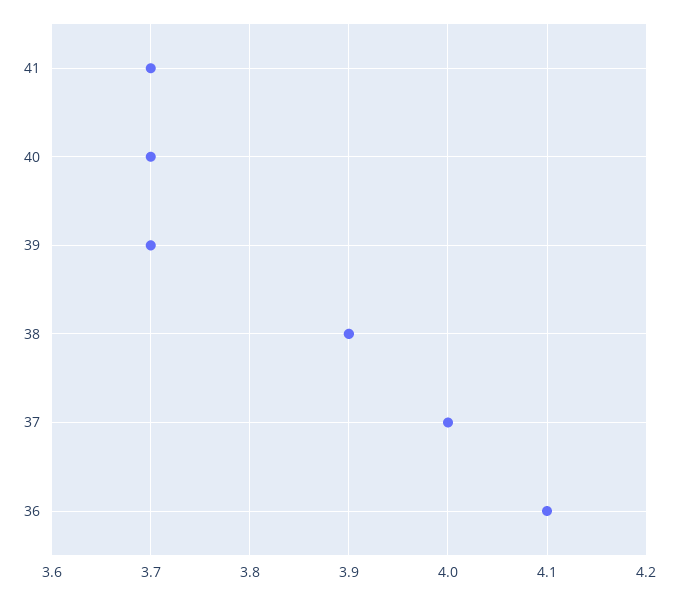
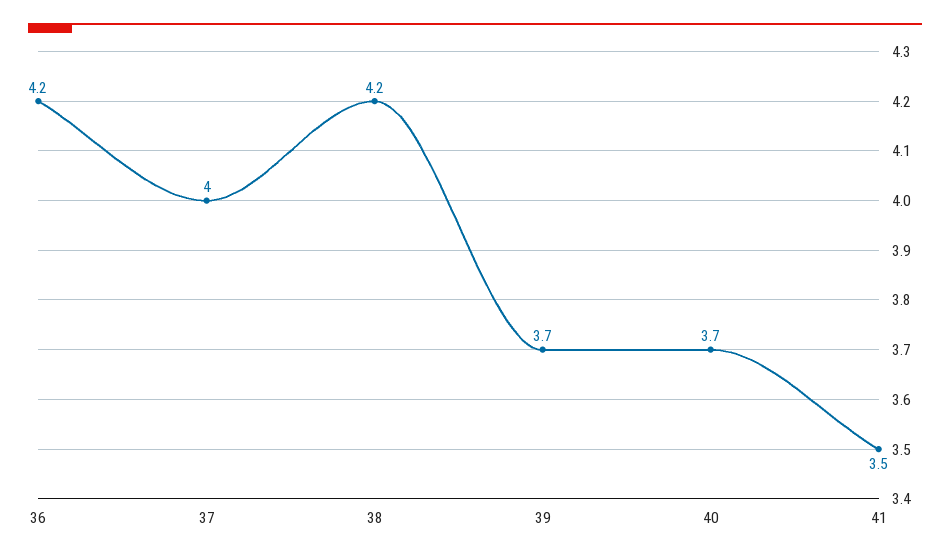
41: 3.7 -> 3.5
38: 3.9 -> 4.2
36: 4.1 -> 4.2

